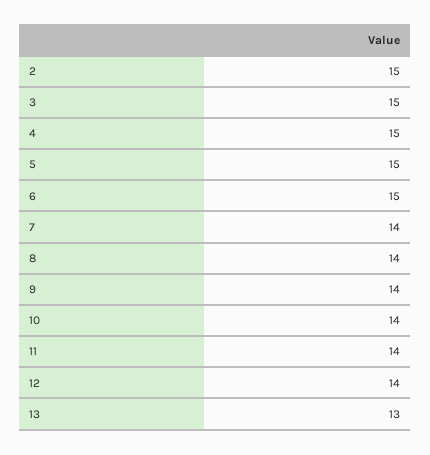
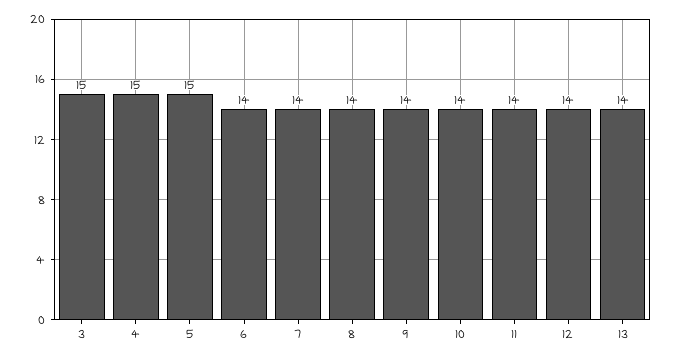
2: 15 -> none
6: 15 -> 14
13: 13 -> 14

